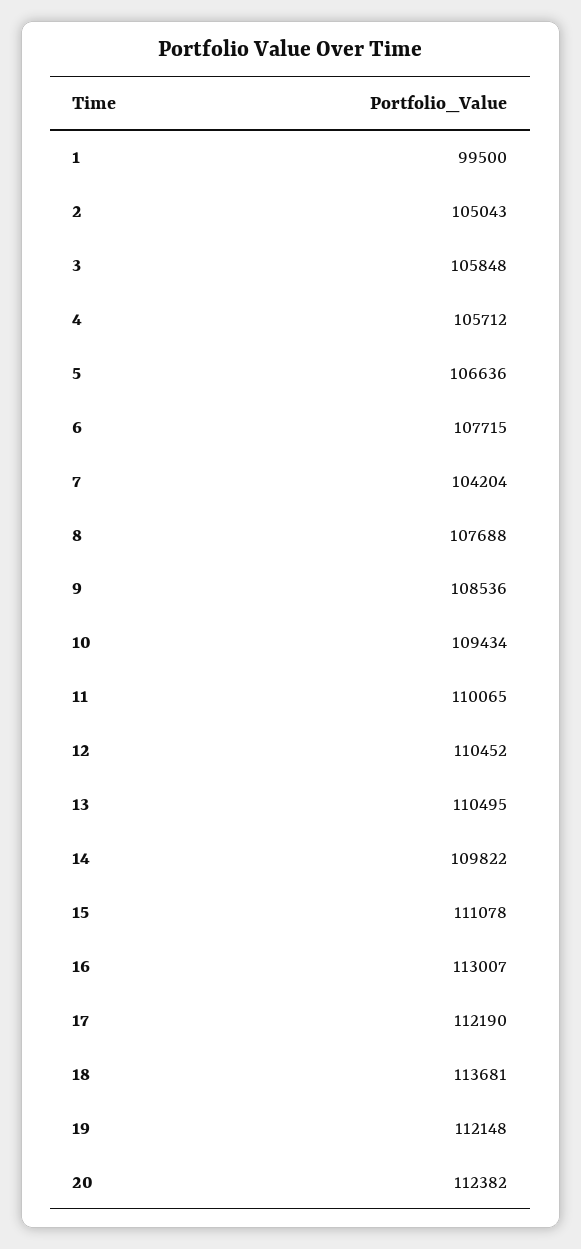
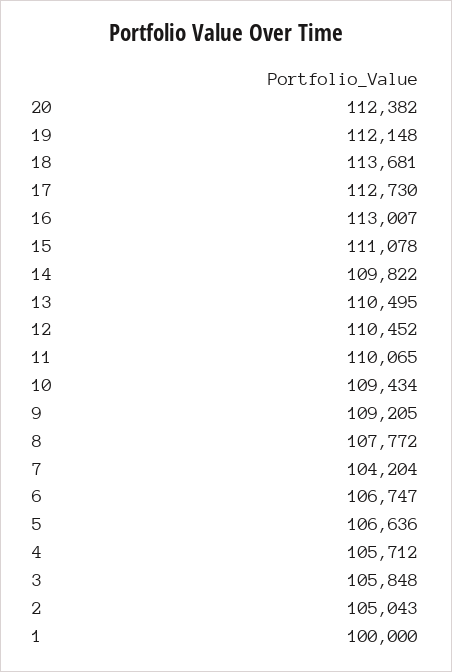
1: 99500 -> 100000
6: 107715 -> 106747
8: 107688 -> 107772
9: 108536 -> 109205
17: 112190 -> 112730

